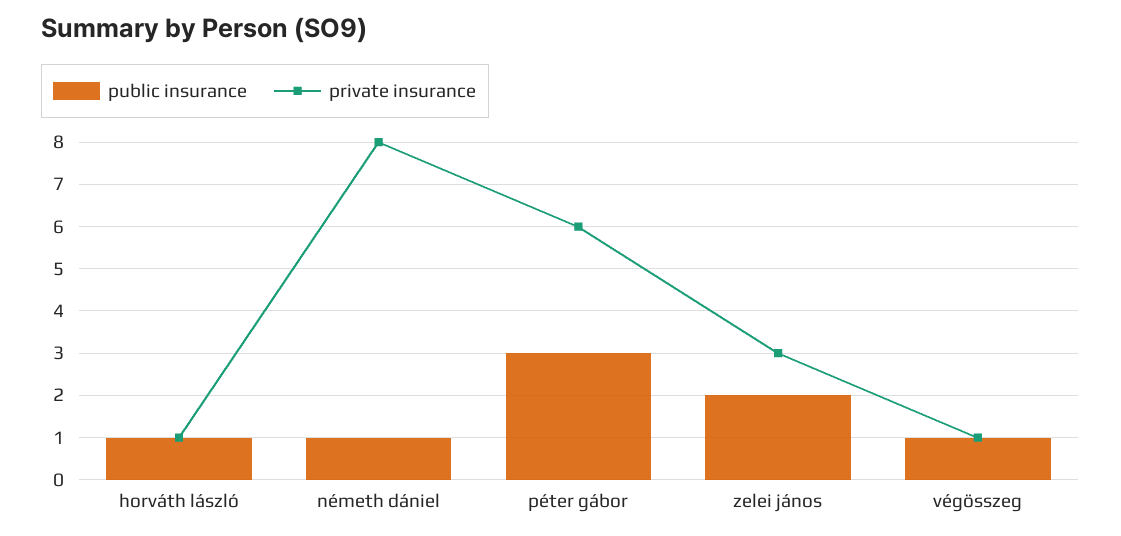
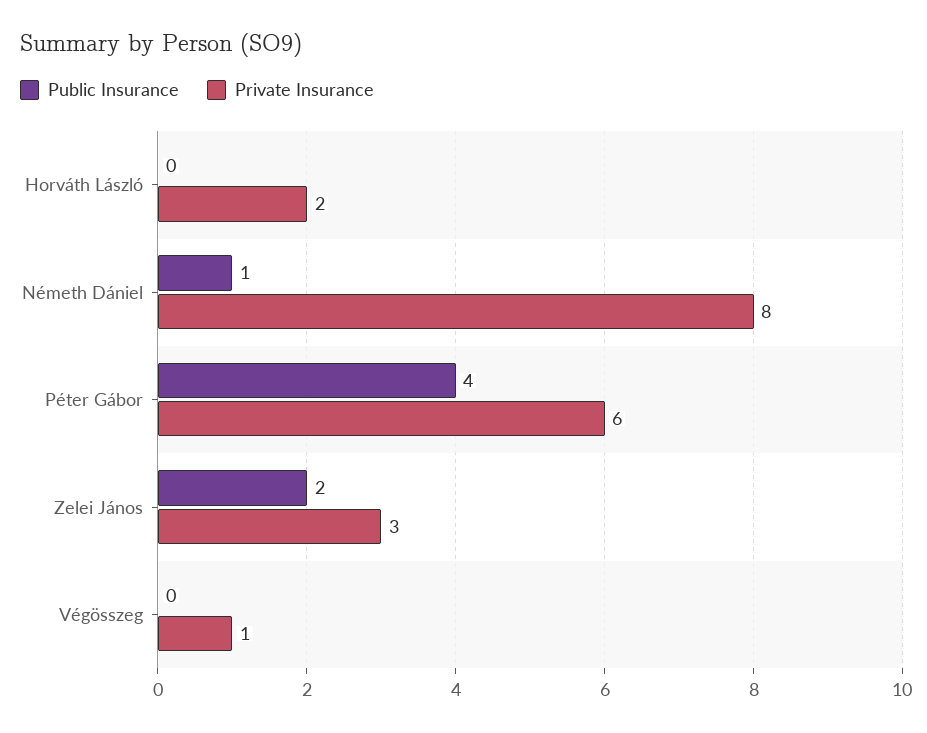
public insurance, horváth lászló: 1 -> 0
private insurance, horváth lászló: 1 -> 2
public insurance, péter gábor: 3 -> 4
public insurance, végösszeg: 1 -> 0

